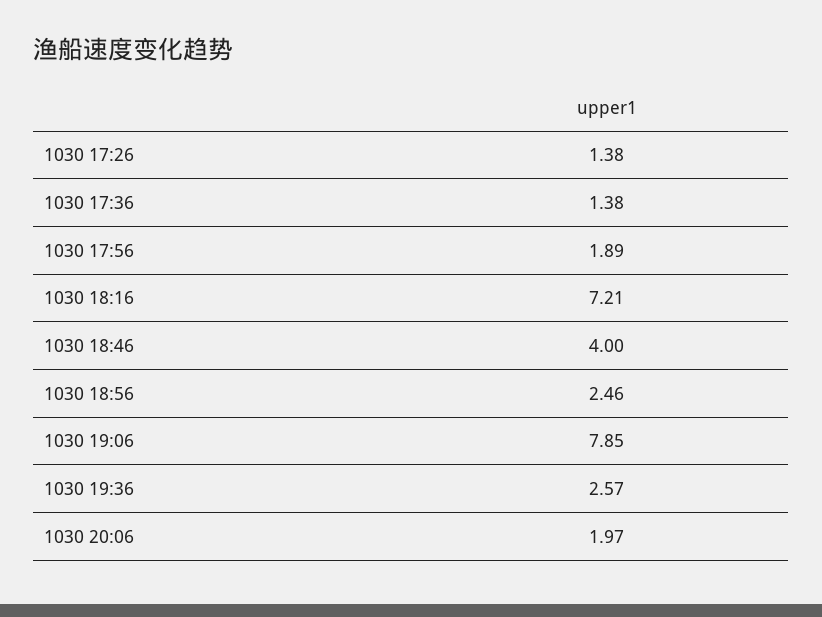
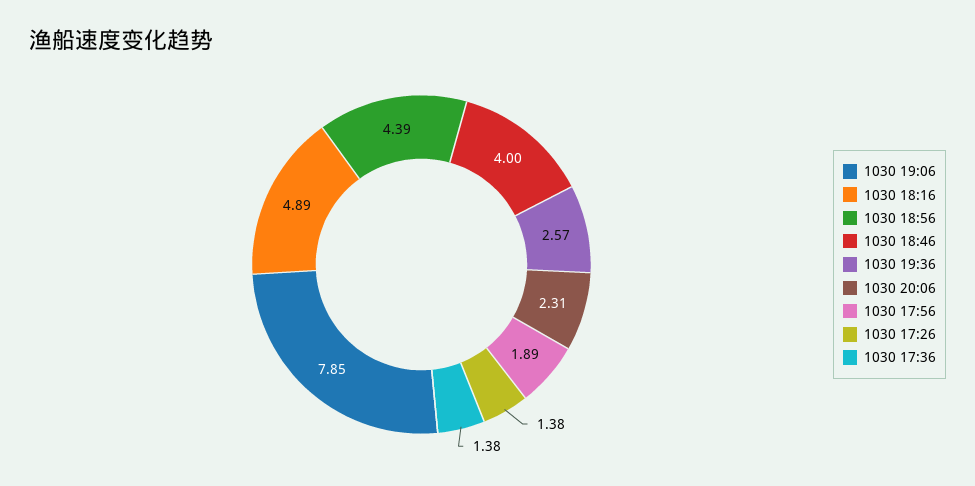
1030 18:16: 7.21 -> 4.89
1030 18:56: 2.46 -> 4.39
1030 20:06: 1.97 -> 2.31

